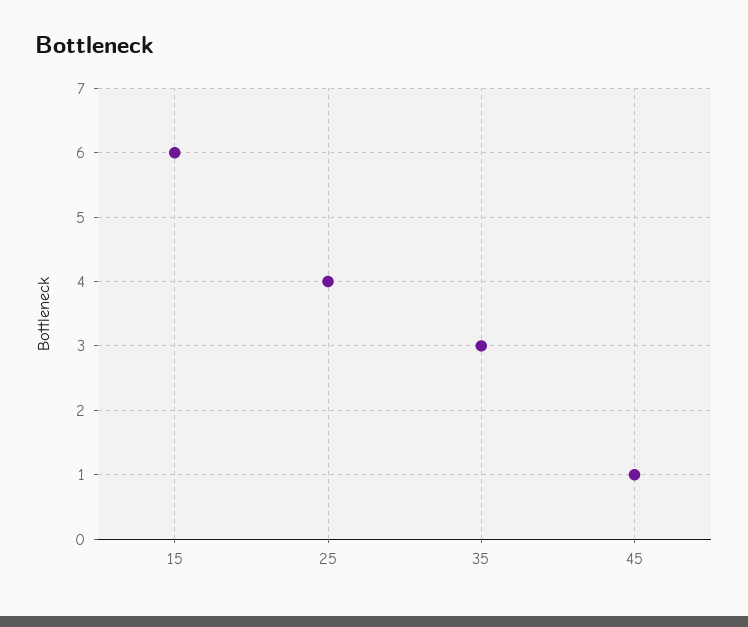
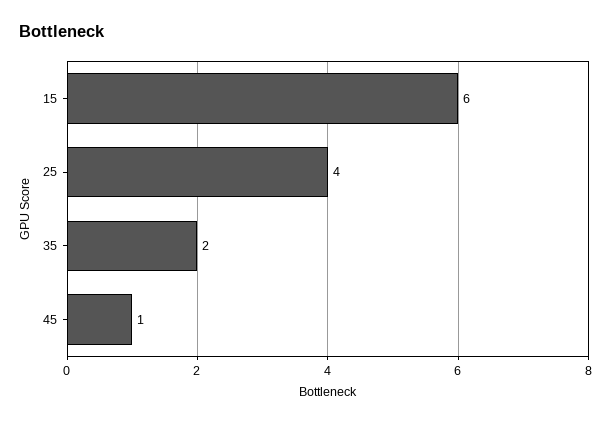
35: 3 -> 2

